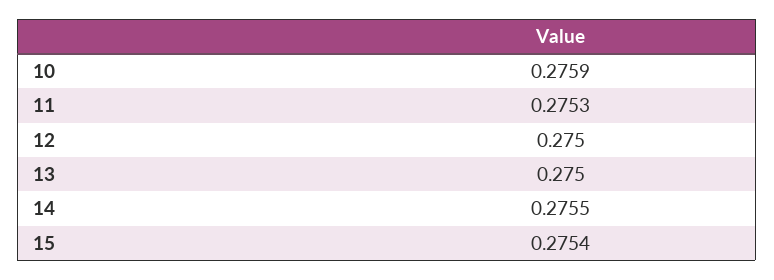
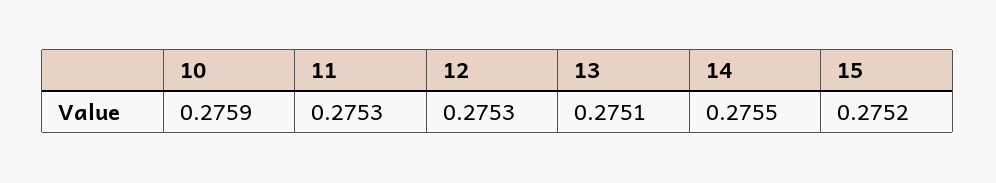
12: 0.275 -> 0.2753
13: 0.275 -> 0.2751
15: 0.2754 -> 0.2752

